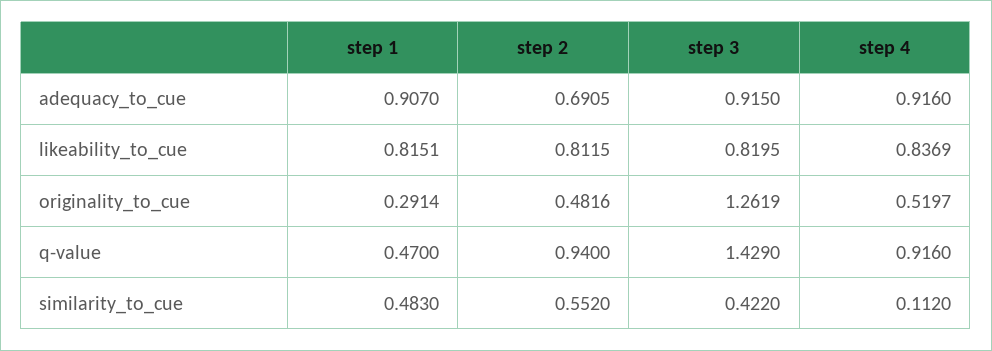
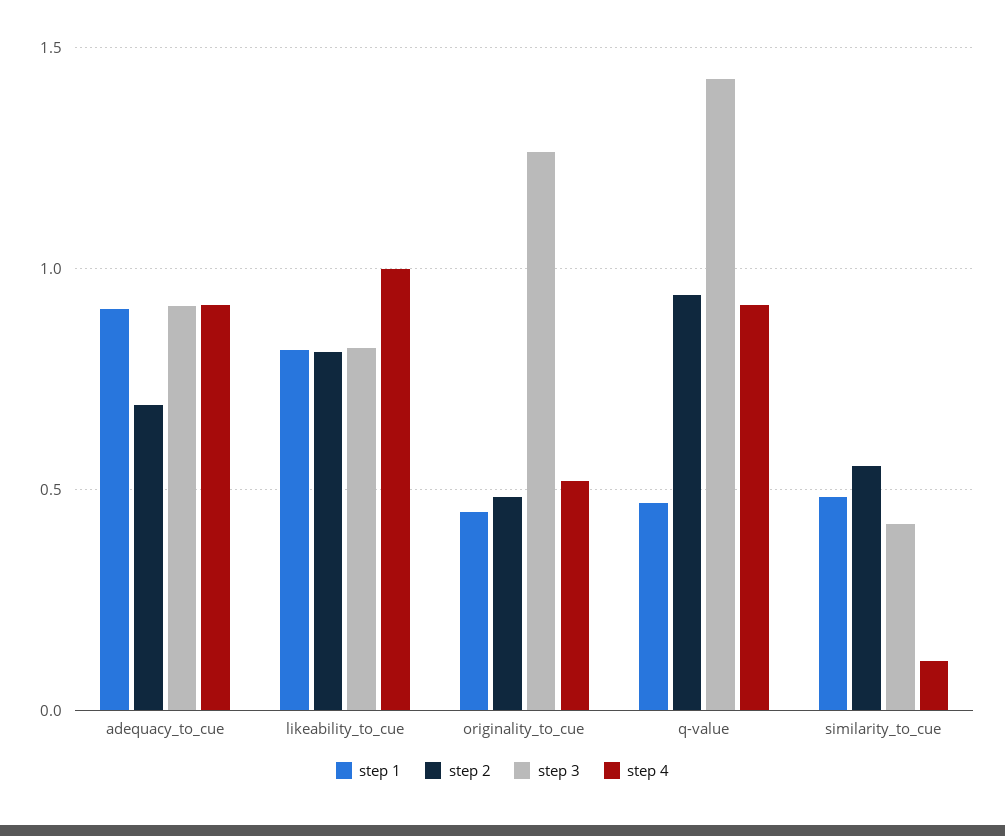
step 4, likeability_to_cue: 0.8369 -> 1
step 1, originality_to_cue: 0.2914 -> 0.45

